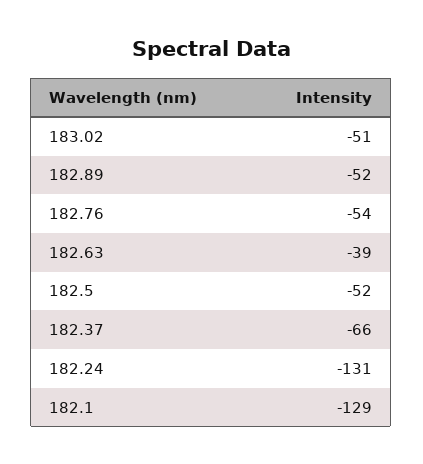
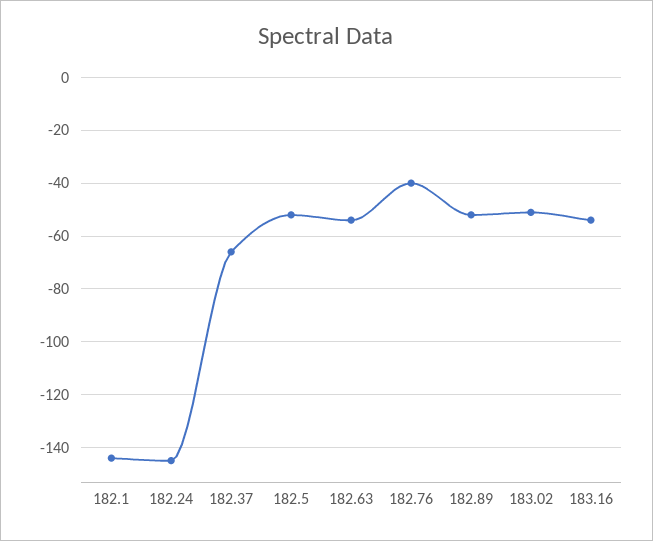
182.76: -54 -> -40
182.63: -39 -> -55
182.24: -131 -> -145
182.1: -129 -> -145
183.16: none -> -55

